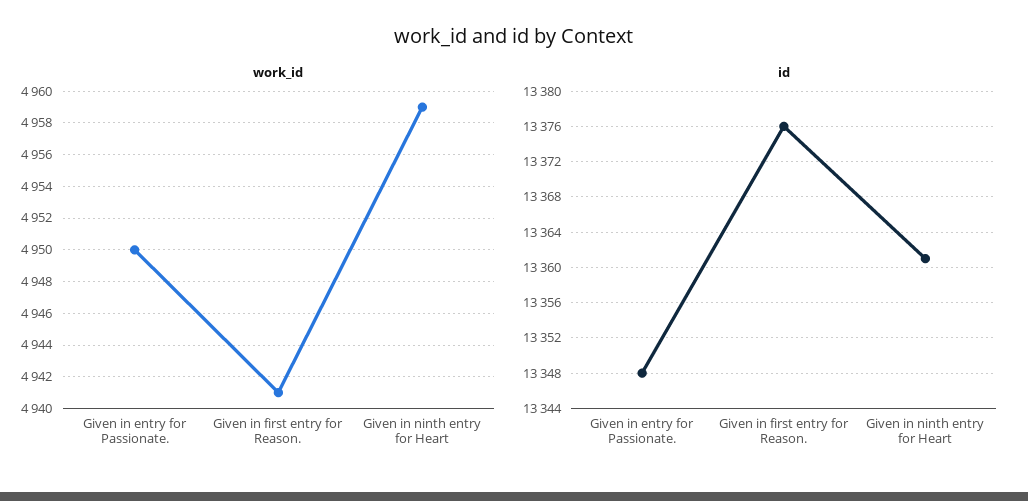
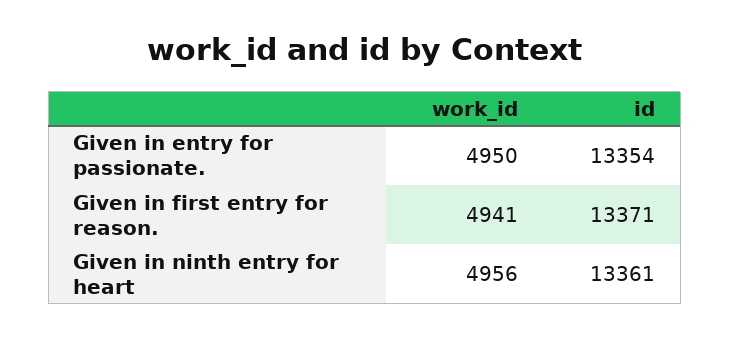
work_id, Given in ninth entry for Heart: 4959 -> 4956
id, Given in entry for Passionate.: 13348 -> 13354
id, Given in first entry for Reason.: 13376 -> 13371

